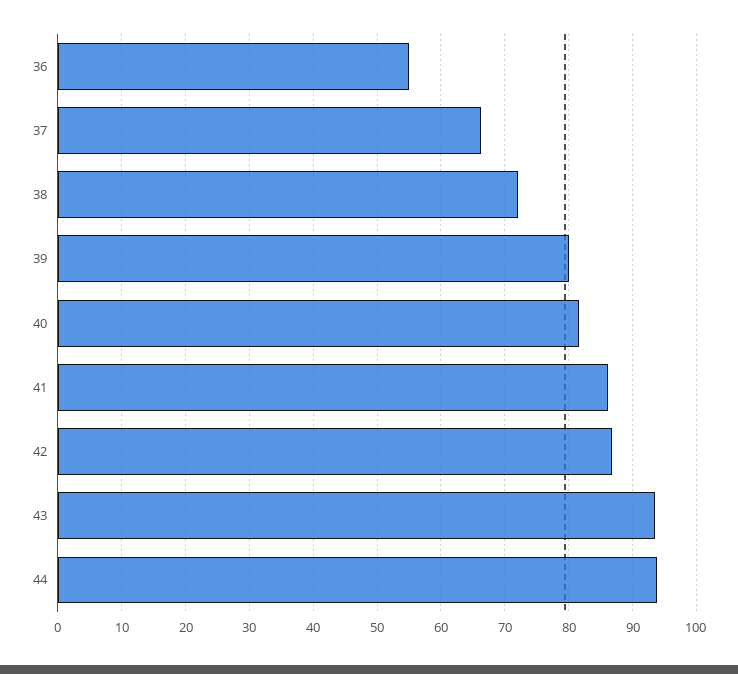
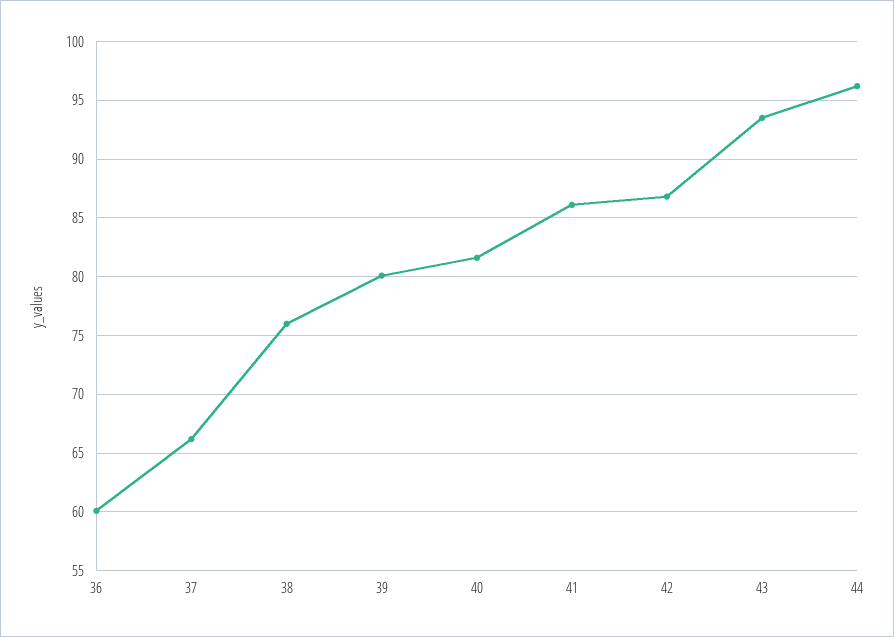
36: 55 -> 60
38: 72 -> 76
44: 94 -> 96

